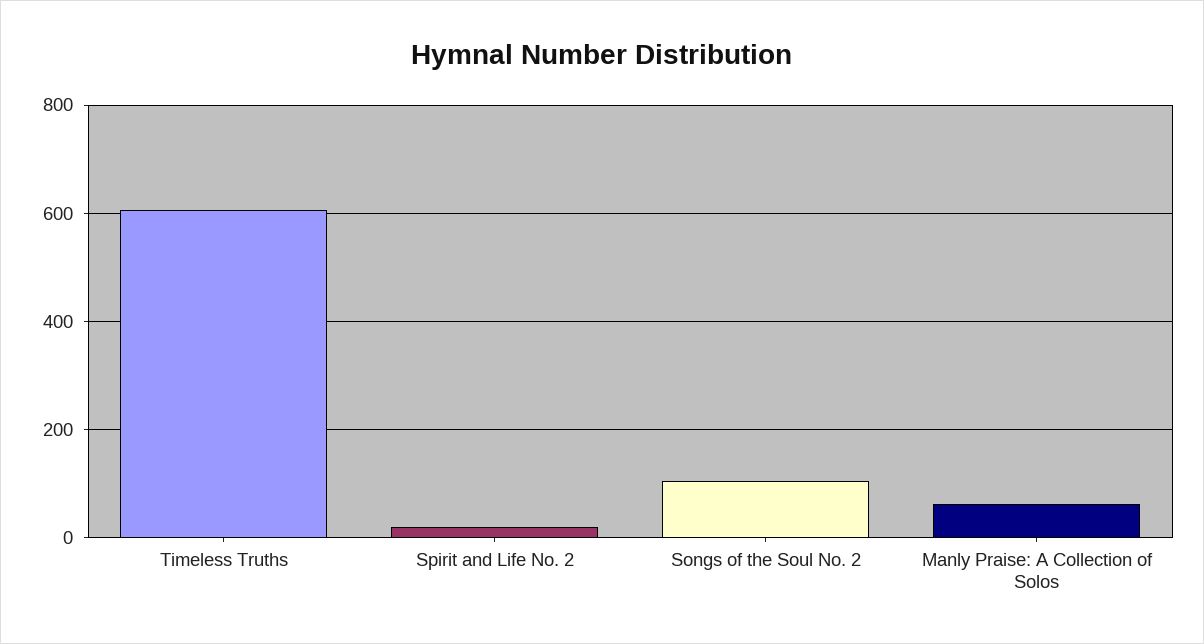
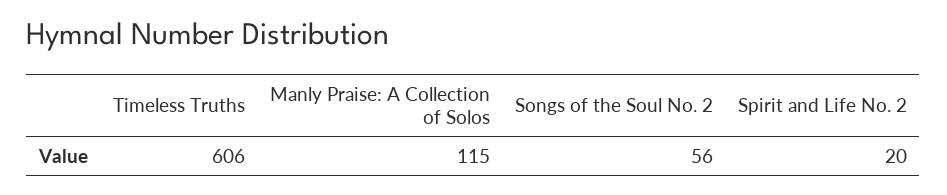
Songs of the Soul No. 2: 100 -> 56
Manly Praise: A Collection of Solos: 60 -> 115

